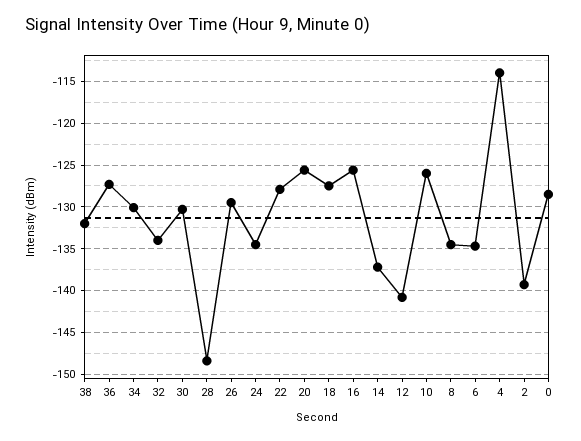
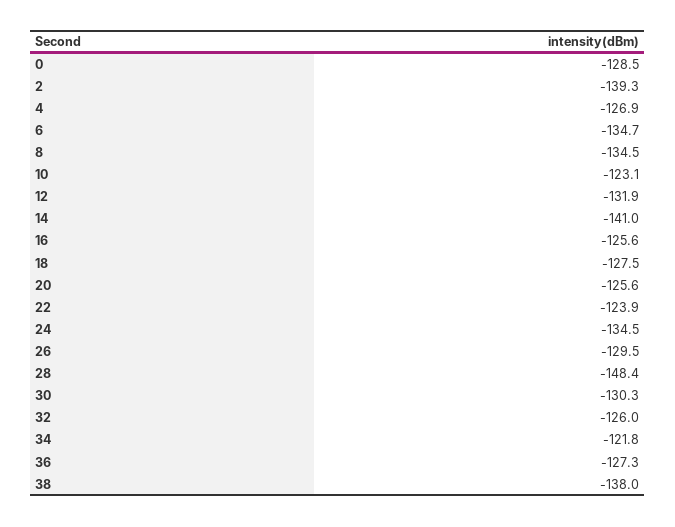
38: -132 -> -138
34: -130 -> -121.8
32: -134 -> -126
22: -128 -> -123.9
14: -137 -> -141
12: -141 -> -131.9
10: -126 -> -123.1
4: -114 -> -126.9

